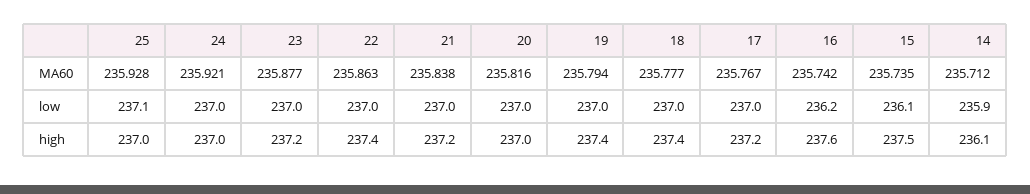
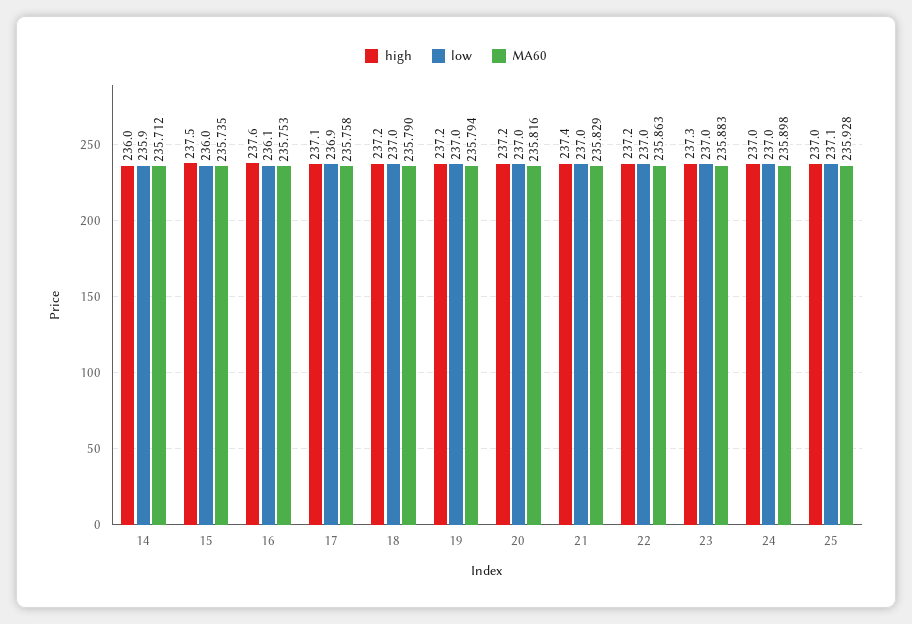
MA60, 24: 235.921 -> 235.898
MA60, 23: 235.877 -> 235.883
MA60, 21: 235.838 -> 235.829
MA60, 18: 235.777 -> 235.79
MA60, 17: 235.767 -> 235.758
MA60, 16: 235.742 -> 235.753
low, 17: 237 -> 236.9
low, 16: 236.2 -> 236.1
low, 15: 236.1 -> 236
high, 23: 237.2 -> 237.3
high, 22: 237.4 -> 237.2
high, 21: 237.2 -> 237.4
high, 20: 237 -> 237.2
high, 19: 237.4 -> 237.2
high, 18: 237.4 -> 237.2
high, 17: 237.2 -> 237.1
high, 14: 236.1 -> 236

